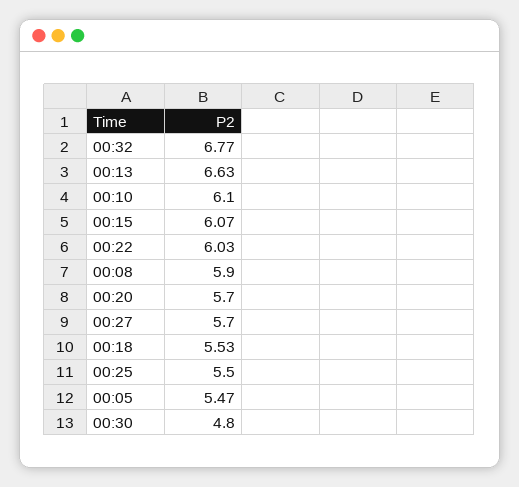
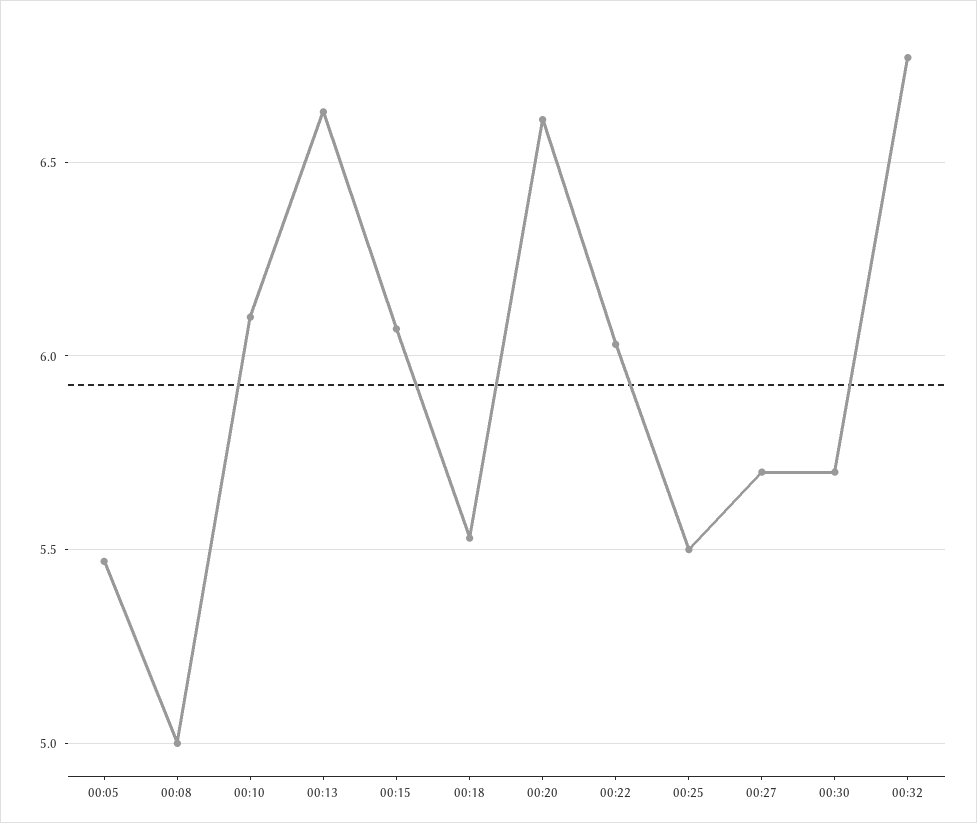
00:08: 5.9 -> 5
00:20: 5.7 -> 6.6
00:30: 4.8 -> 5.7

